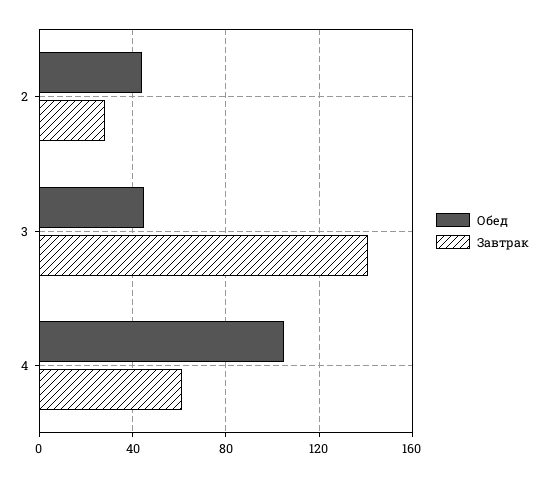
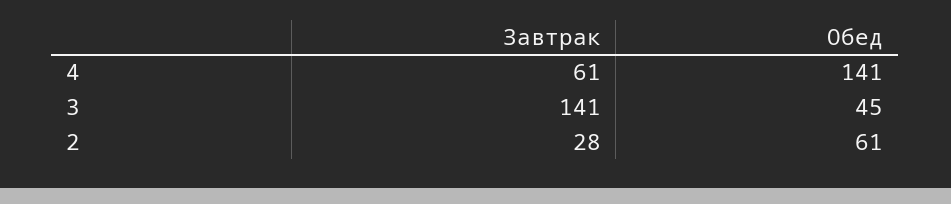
Обед, 2: 45 -> 61
Обед, 4: 105 -> 141

